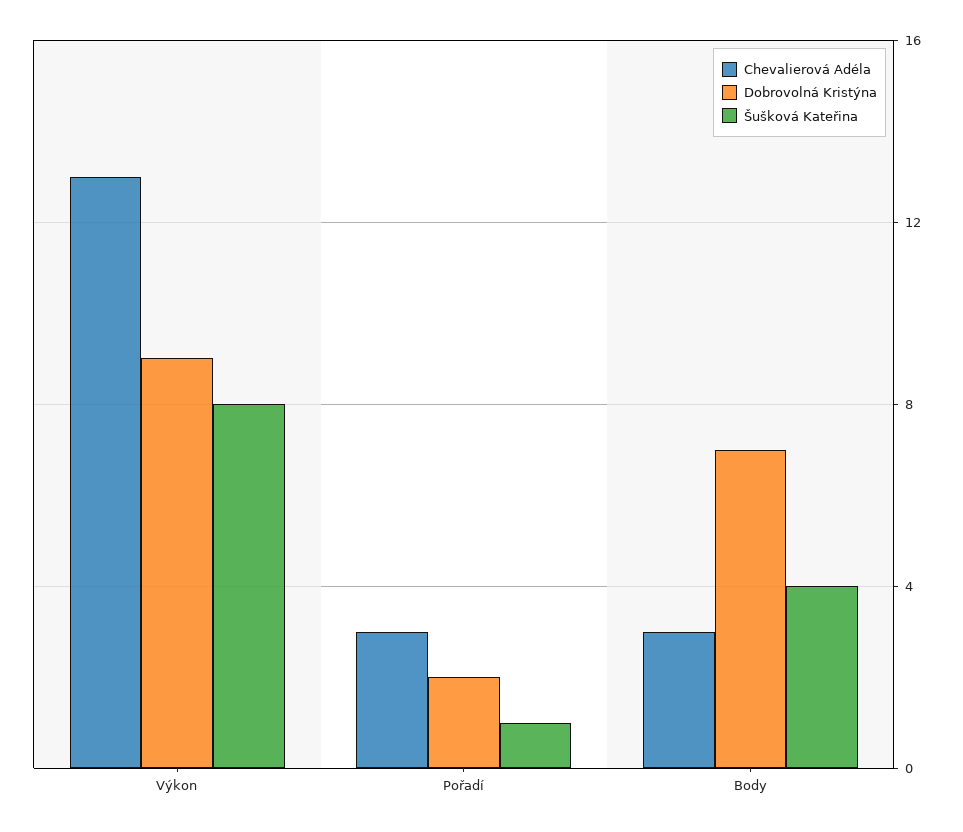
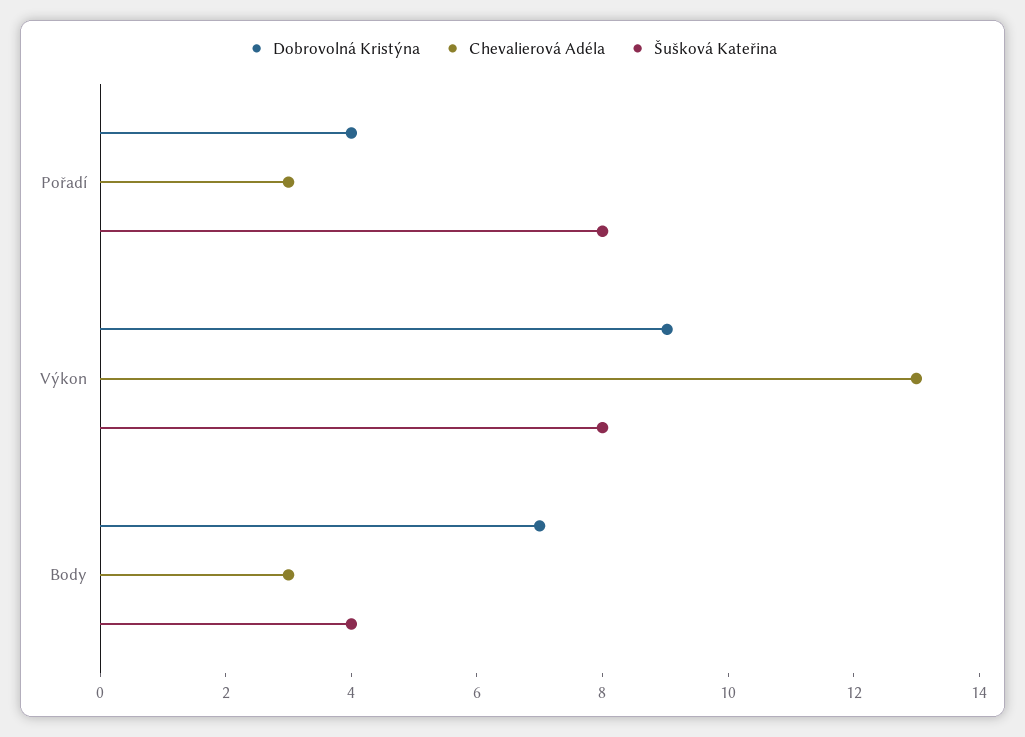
Dobrovolná Kristýna, Pořadí: 2 -> 4
Šušková Kateřina, Pořadí: 1 -> 8

